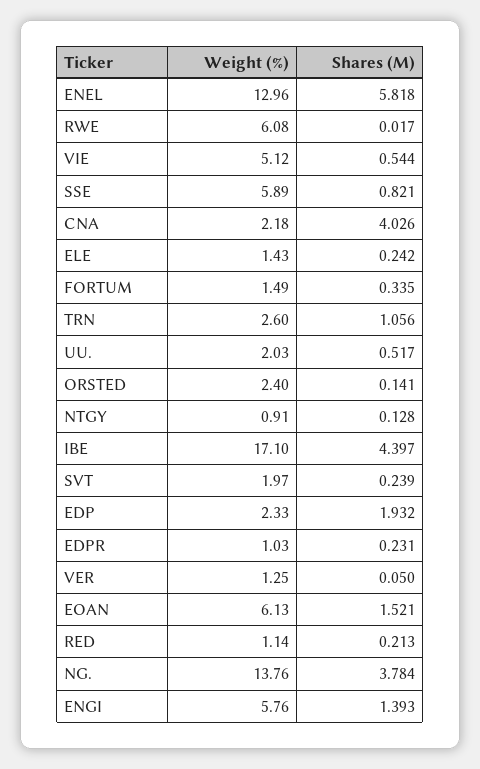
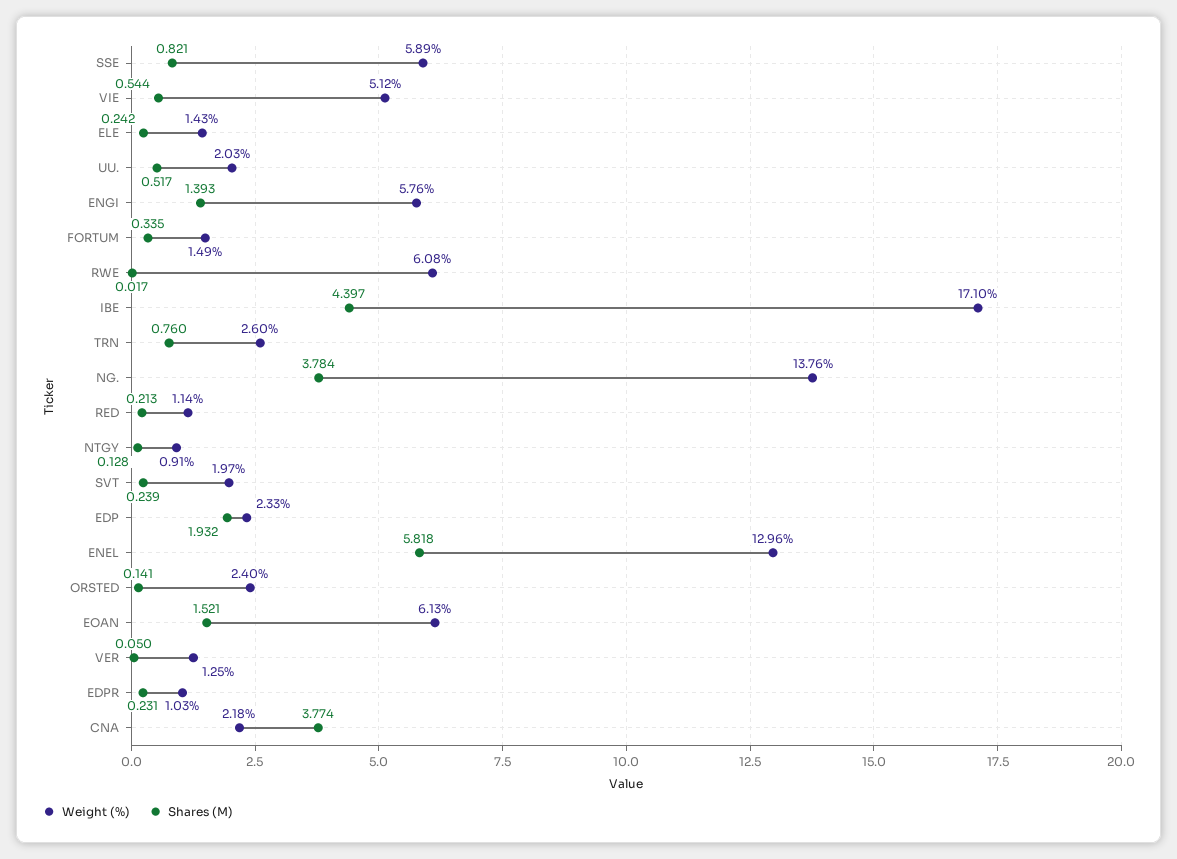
Shares (M), CNA: 4.026 -> 3.774
Shares (M), TRN: 1.056 -> 0.76

